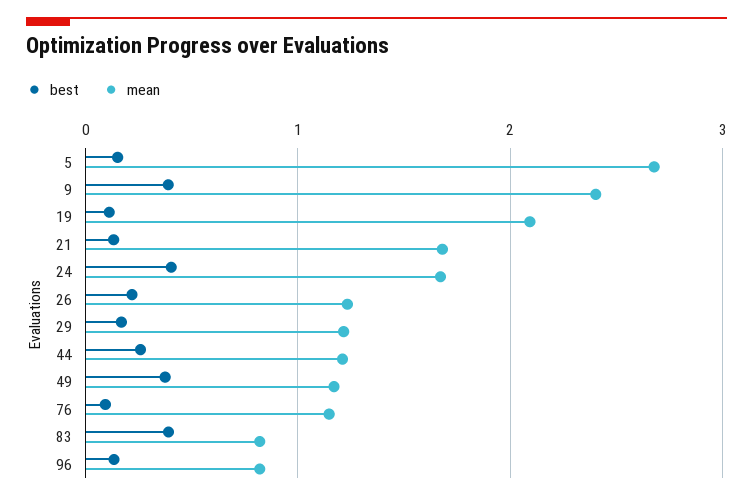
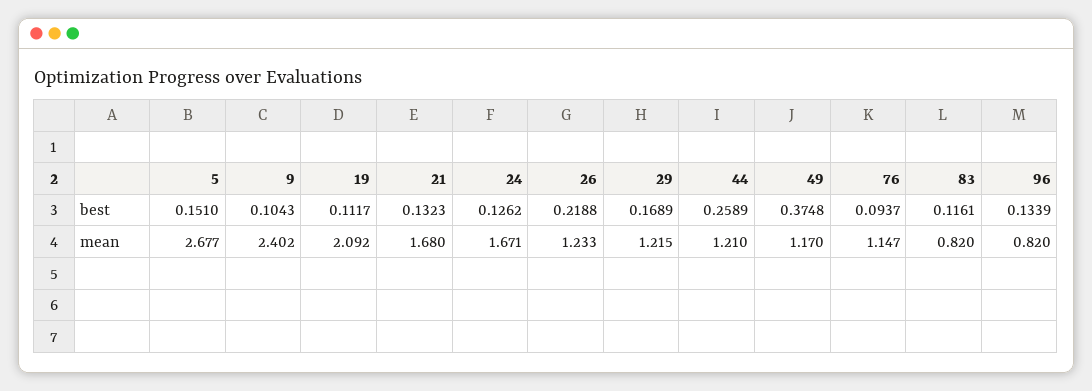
best, 9: 0.4 -> 0.1043
best, 24: 0.4 -> 0.1262
best, 83: 0.4 -> 0.1161

